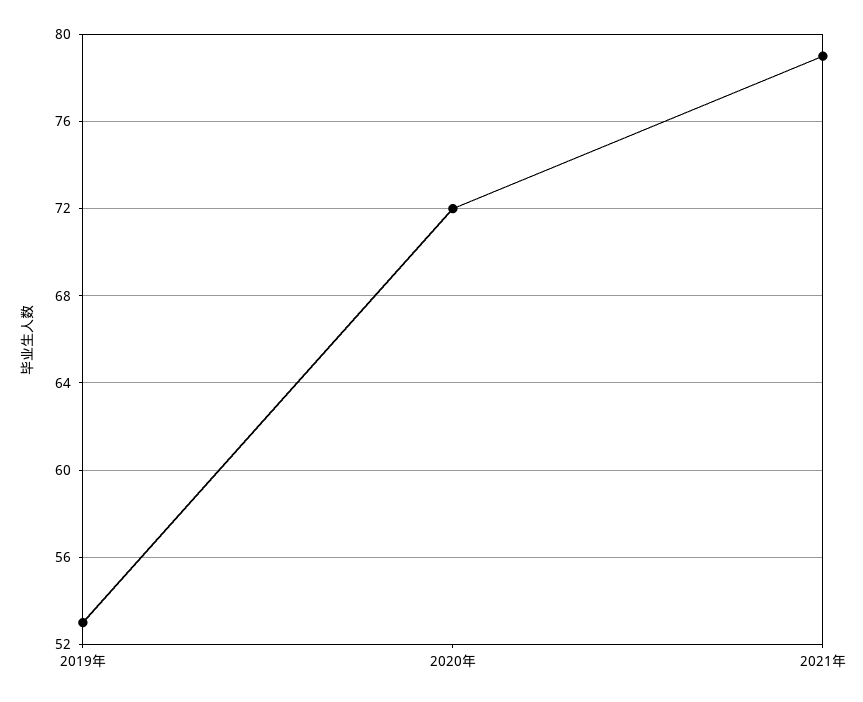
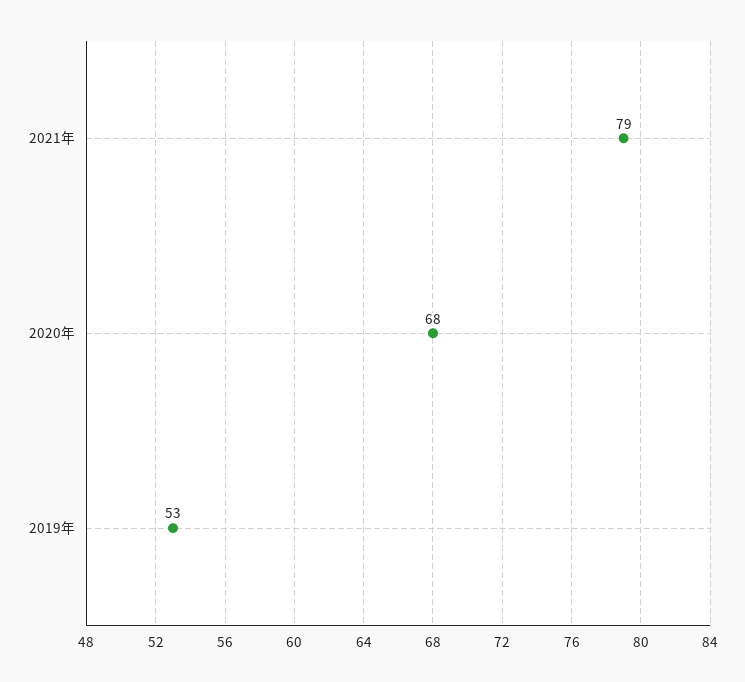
2020年: 72 -> 68

